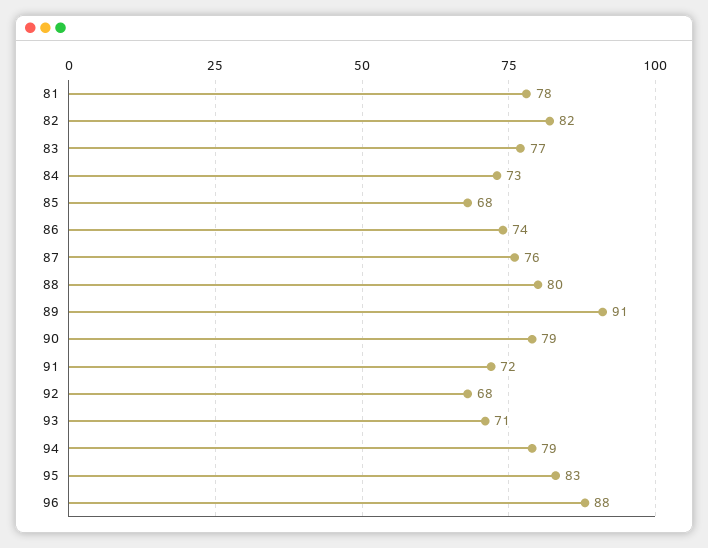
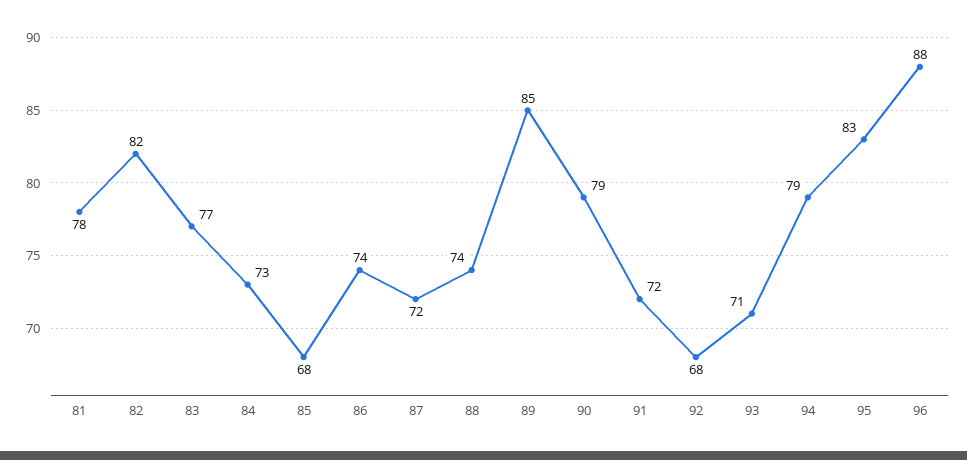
87: 76 -> 72
88: 80 -> 74
89: 91 -> 85

